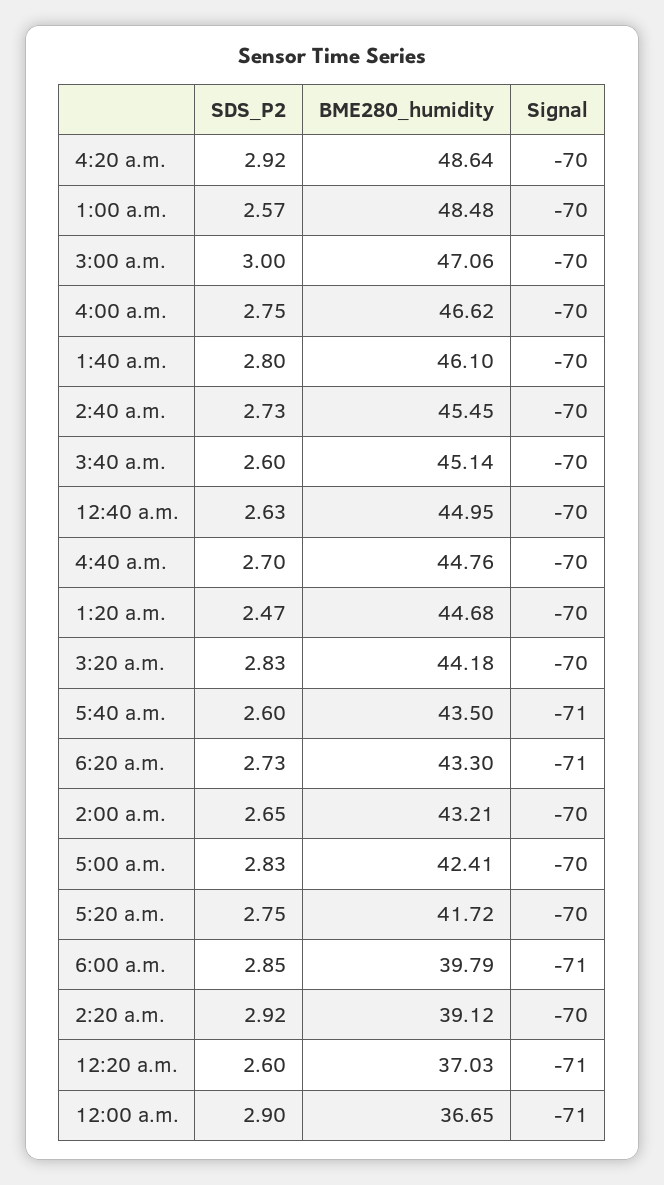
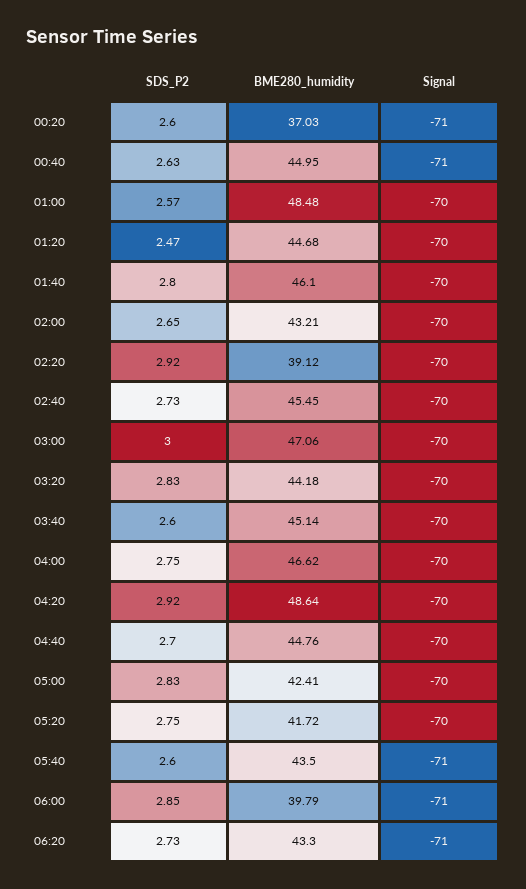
Signal, 12:40 a.m.: -70 -> -71
SDS_P2, 12:00 a.m.: 2.9 -> none
BME280_humidity, 12:00 a.m.: 36.65 -> none
Signal, 12:00 a.m.: -71 -> none

